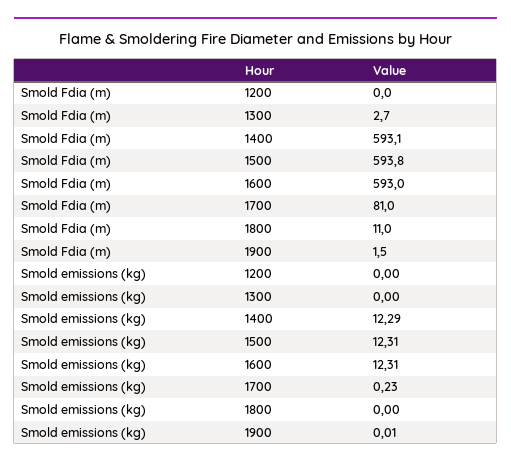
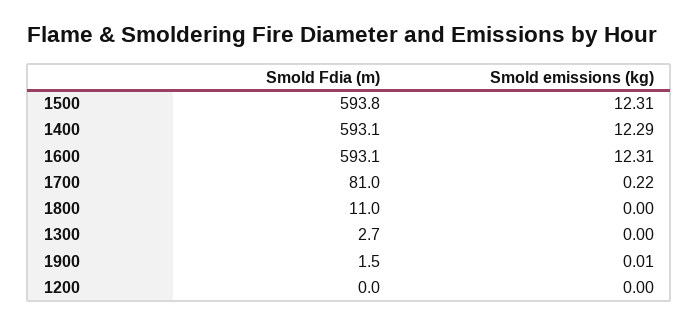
Smold Fdia (m), 1600: 593 -> 593.1
Smold emissions (kg), 1700: 0.23 -> 0.22

